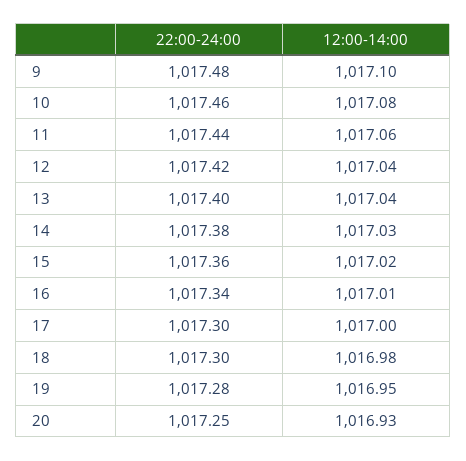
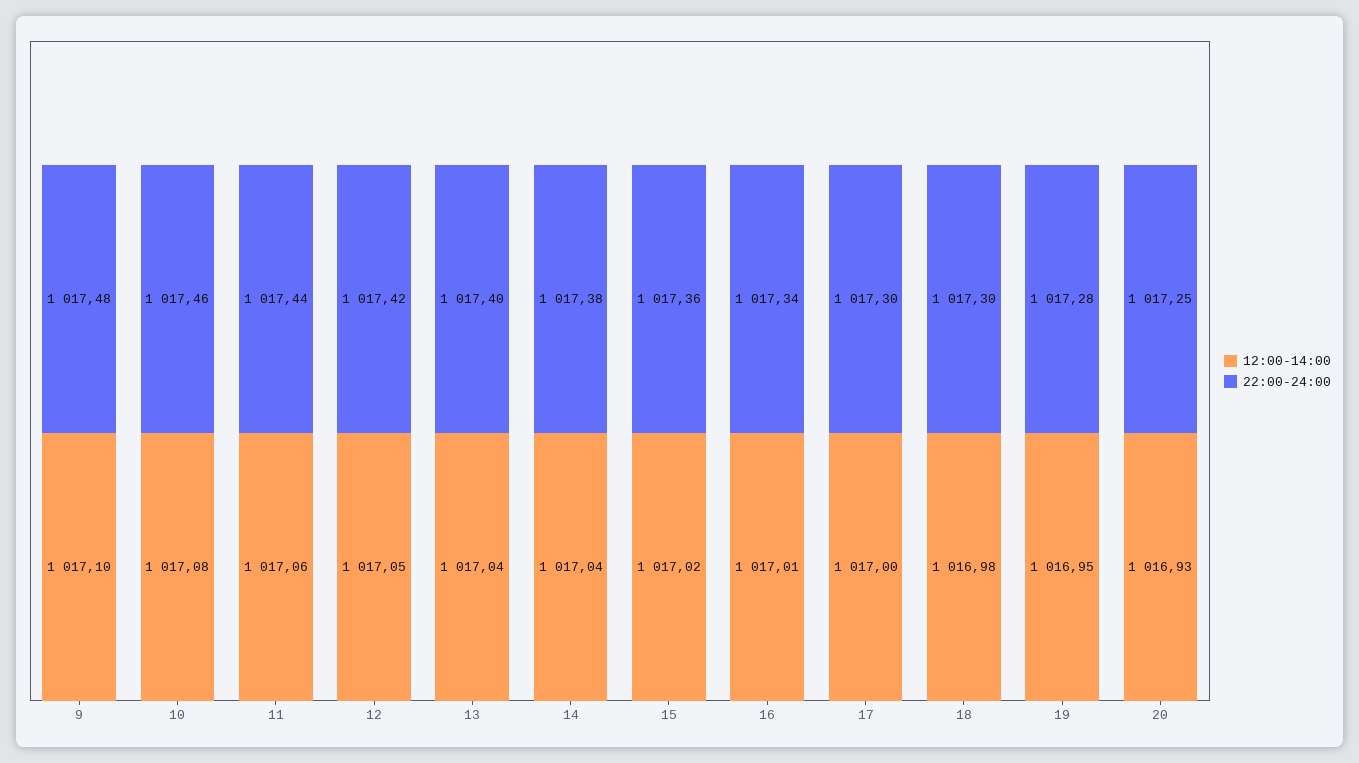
12:00-14:00, 12: 1017.04 -> 1017.05
12:00-14:00, 14: 1017.03 -> 1017.04

